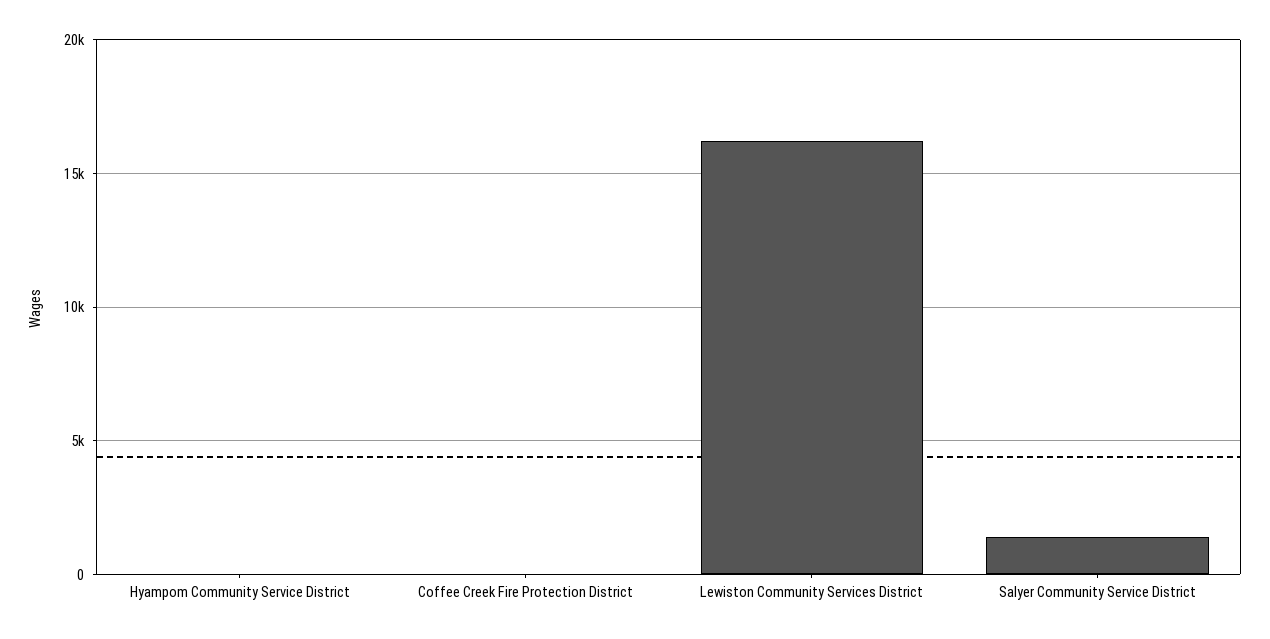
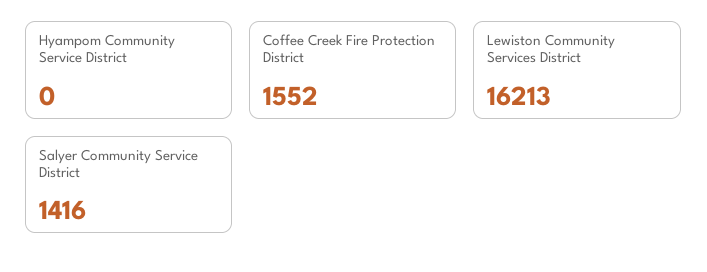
Coffee Creek Fire Protection District: 0 -> 1552

